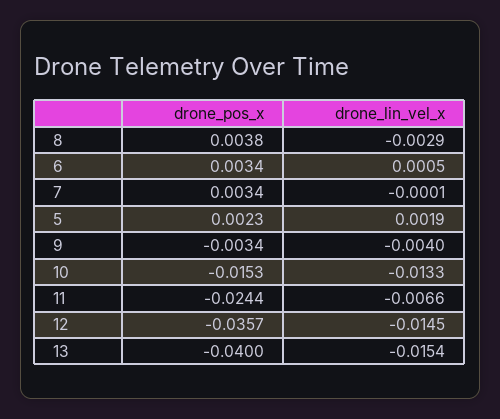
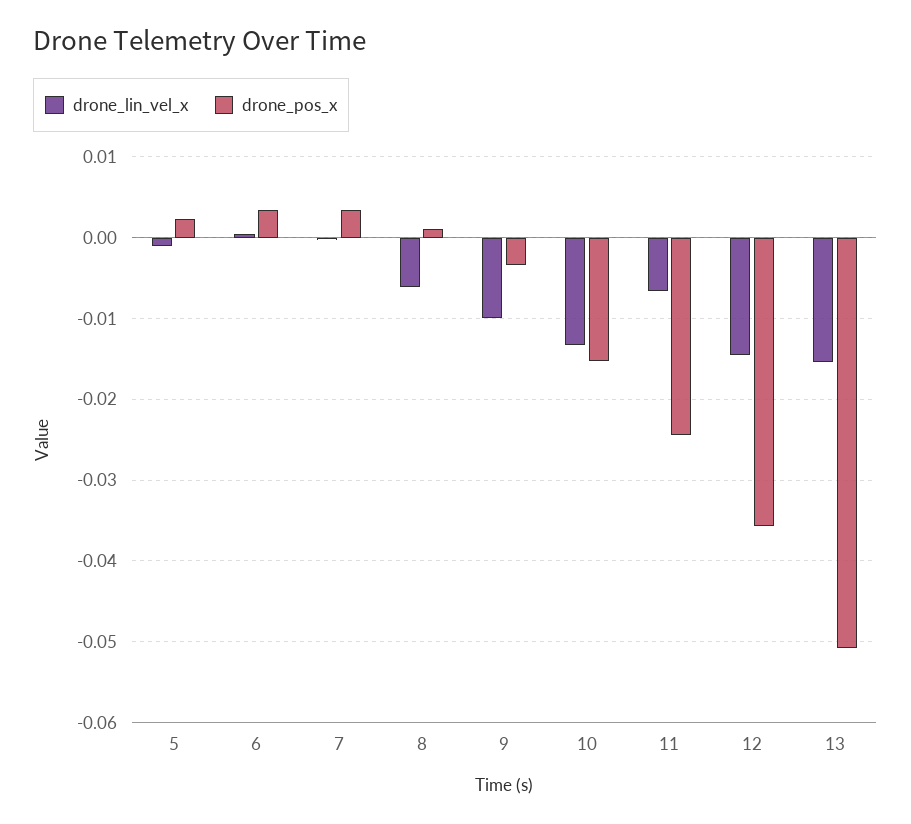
drone_pos_x, 8: 0.0038 -> 0.001
drone_lin_vel_x, 8: -0.0029 -> -0.006
drone_lin_vel_x, 5: 0.0019 -> -0.001
drone_lin_vel_x, 9: -0.004 -> -0.01
drone_pos_x, 13: -0.04 -> -0.051

